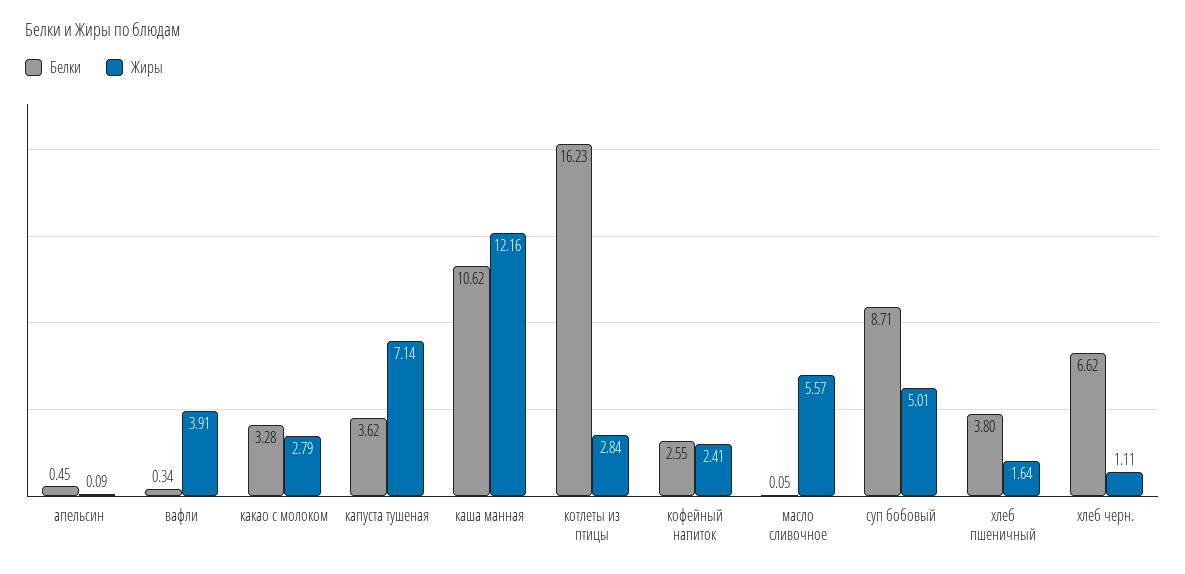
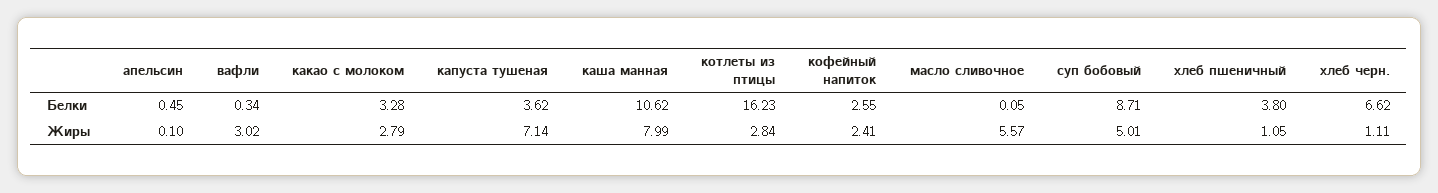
Жиры, апельсин: 0.09 -> 0.1
Жиры, вафли: 3.91 -> 3.02
Жиры, каша манная: 12.16 -> 7.99
Жиры, хлеб пшеничный: 1.64 -> 1.05

